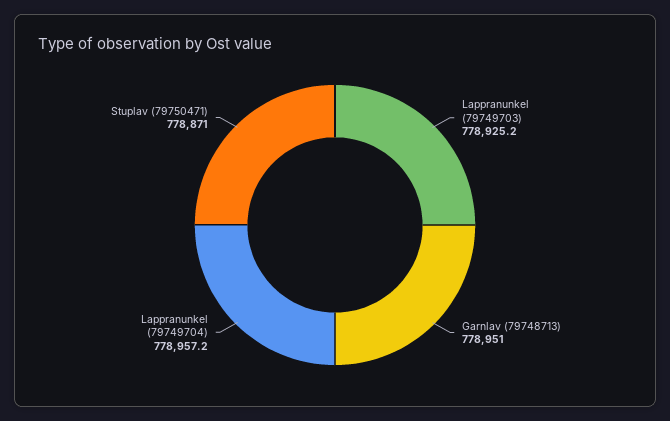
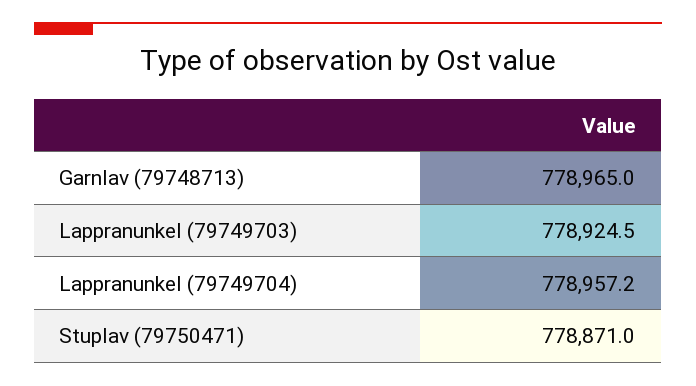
Lappranunkel (79749703): 778925.2 -> 778924.5
Garnlav (79748713): 778951 -> 778965

